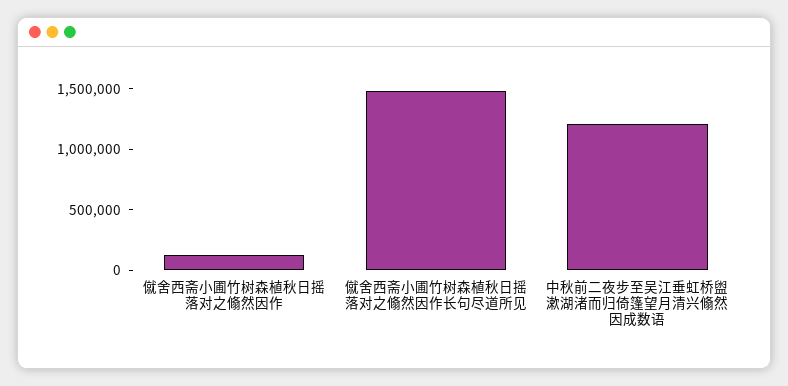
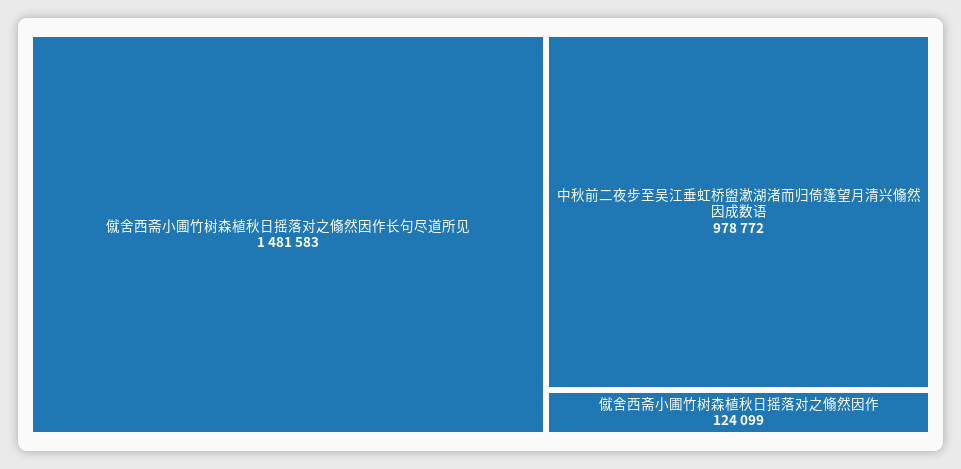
中秋前二夜步至吴江垂虹桥盥漱湖渚而归倚篷望月清兴翛然因成数语: 1200000 -> 978772

